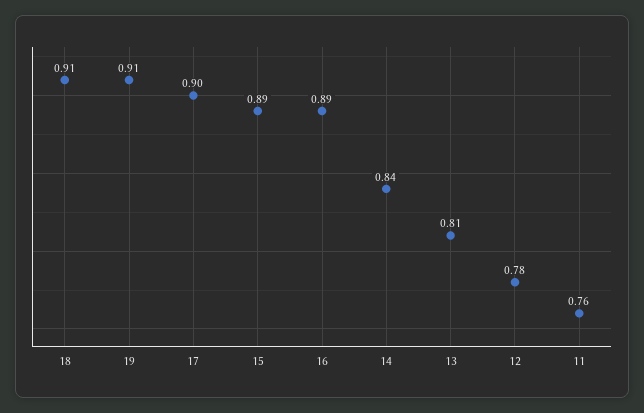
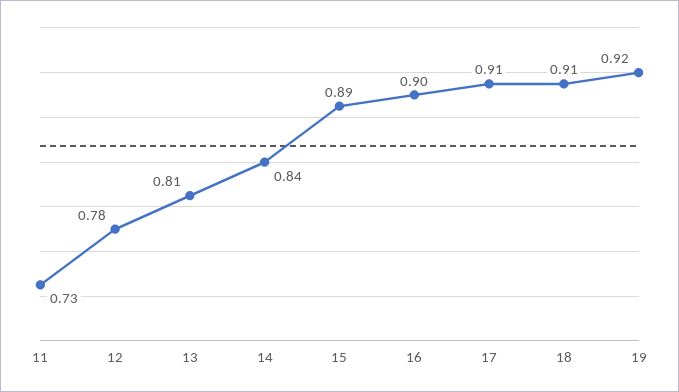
19: 0.91 -> 0.92
17: 0.9 -> 0.91
16: 0.89 -> 0.9
11: 0.76 -> 0.73

